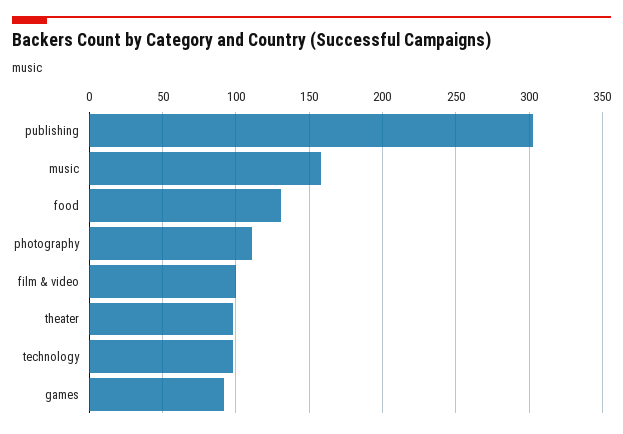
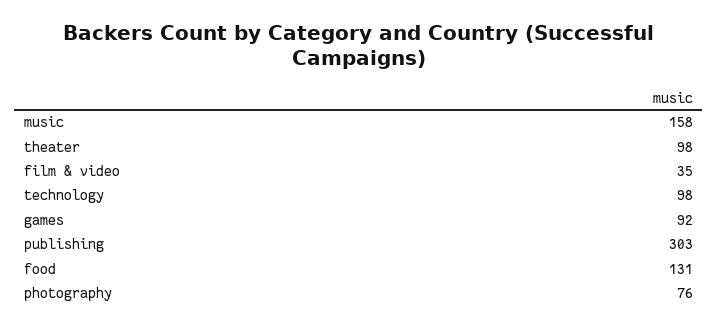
photography: 110 -> 76
film & video: 100 -> 35

